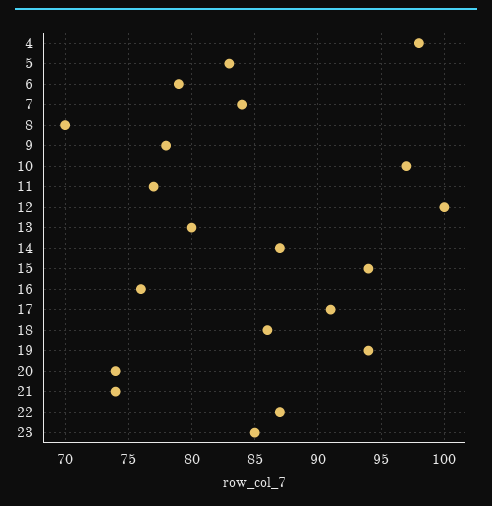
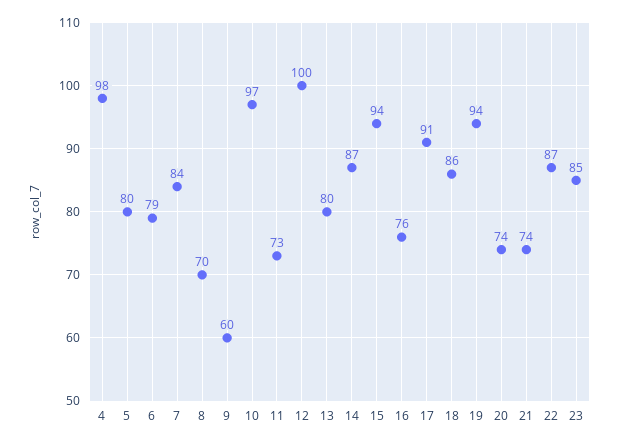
5: 83 -> 80
9: 78 -> 60
11: 77 -> 73

